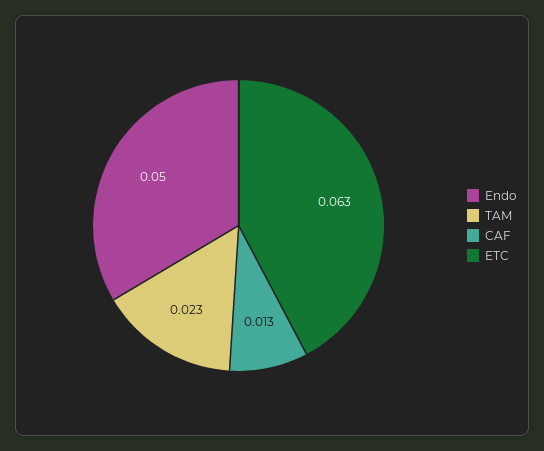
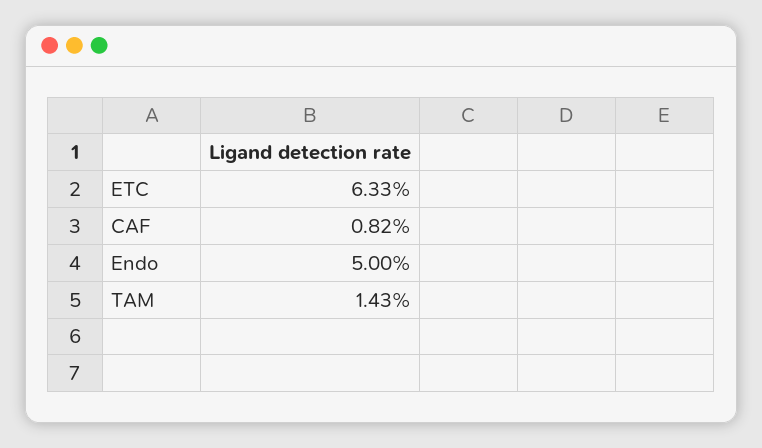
TAM: 0.023 -> 0.0143
CAF: 0.013 -> 0.0082

